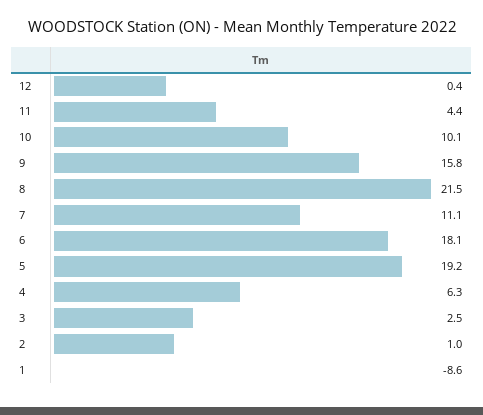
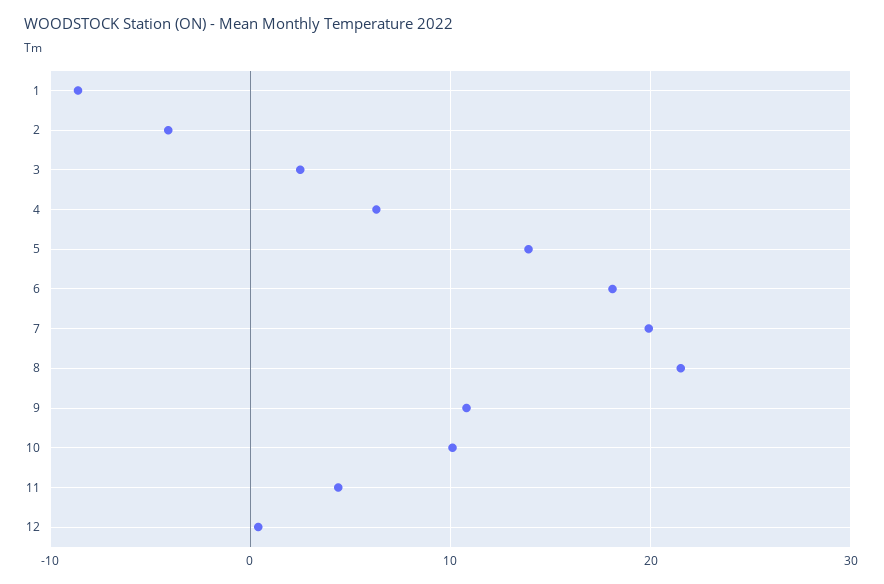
9: 15.8 -> 11
7: 11.1 -> 20
5: 19.2 -> 14
2: 1 -> -4

